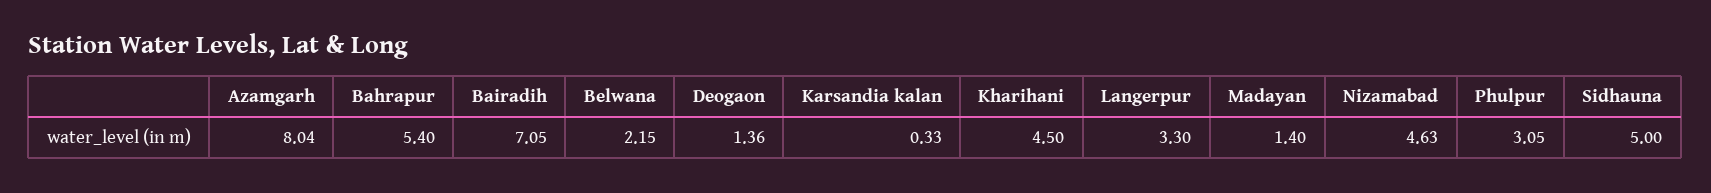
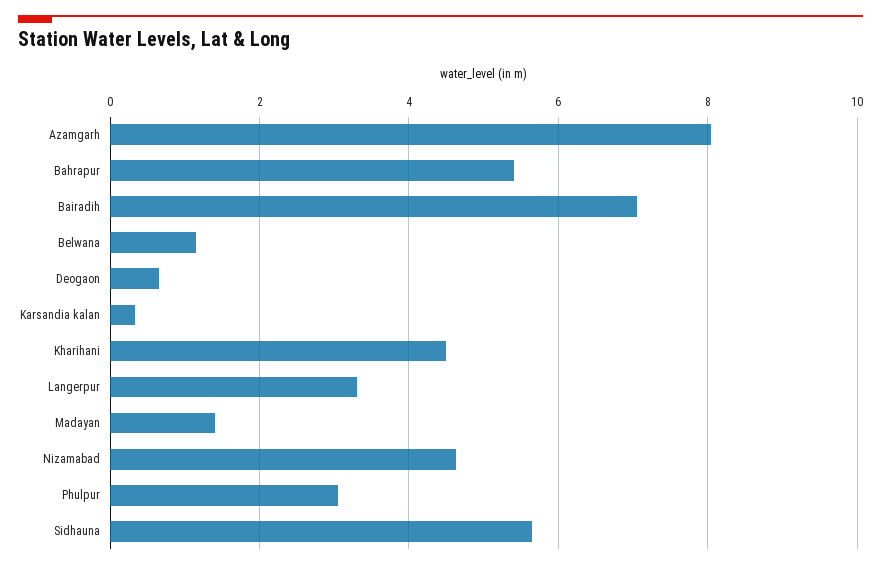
Belwana: 2.15 -> 1.2
Deogaon: 1.36 -> 0.6
Sidhauna: 5 -> 5.6

